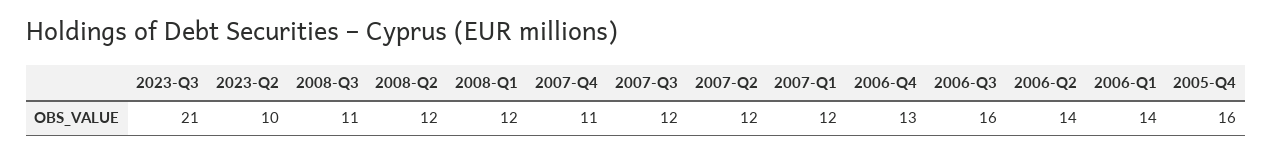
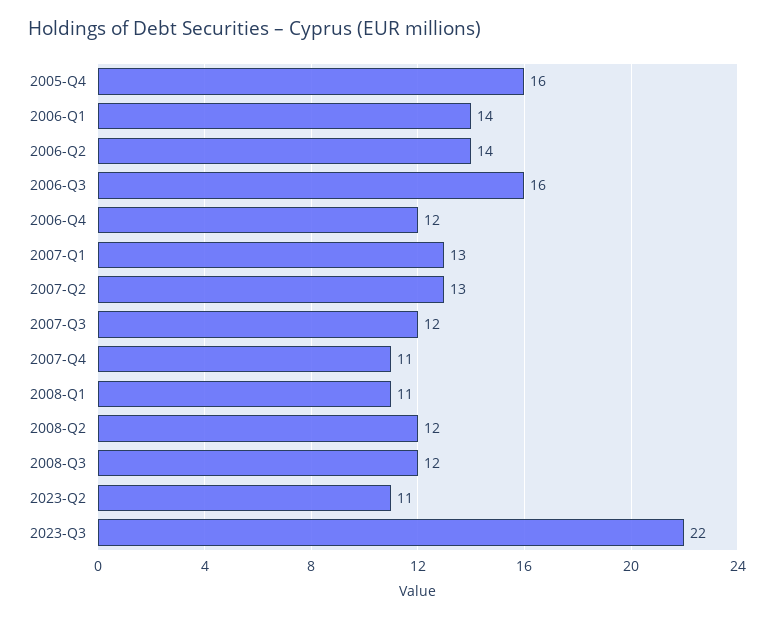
2023-Q3: 21 -> 22
2023-Q2: 10 -> 11
2008-Q3: 11 -> 12
2008-Q1: 12 -> 11
2007-Q2: 12 -> 13
2007-Q1: 12 -> 13
2006-Q4: 13 -> 12

